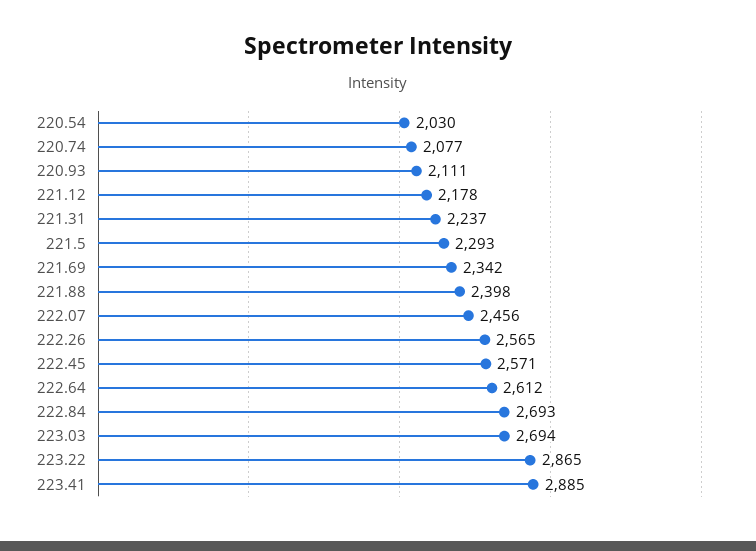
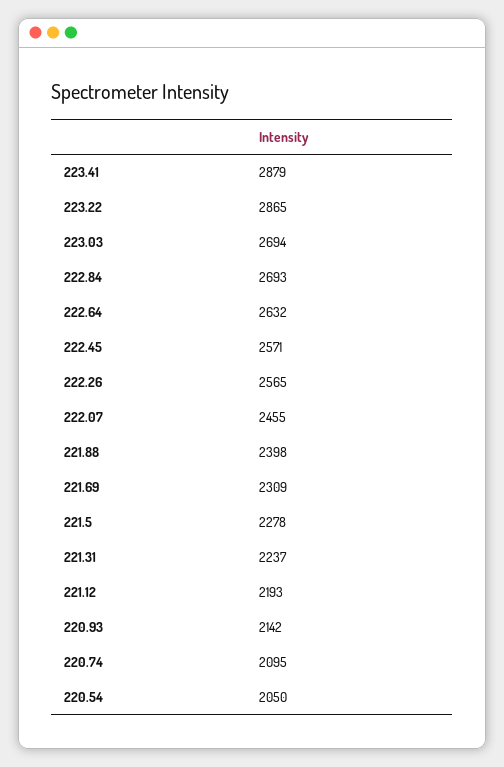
220.54: 2030 -> 2050
220.74: 2077 -> 2095
220.93: 2111 -> 2142
221.12: 2178 -> 2193
221.5: 2293 -> 2278
221.69: 2342 -> 2309
222.07: 2456 -> 2455
222.64: 2612 -> 2632
223.41: 2885 -> 2879

